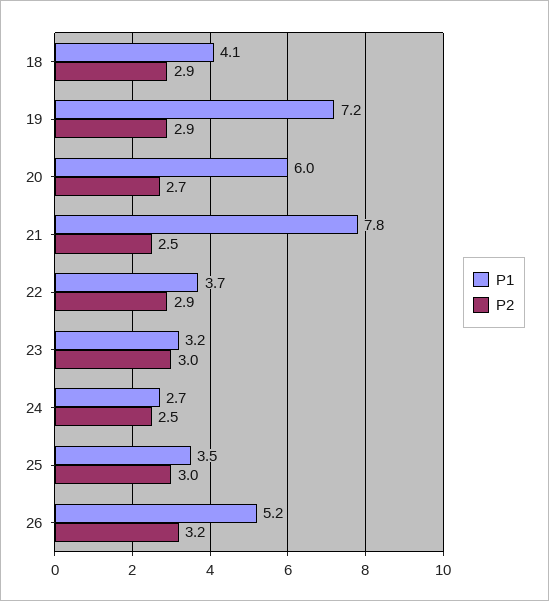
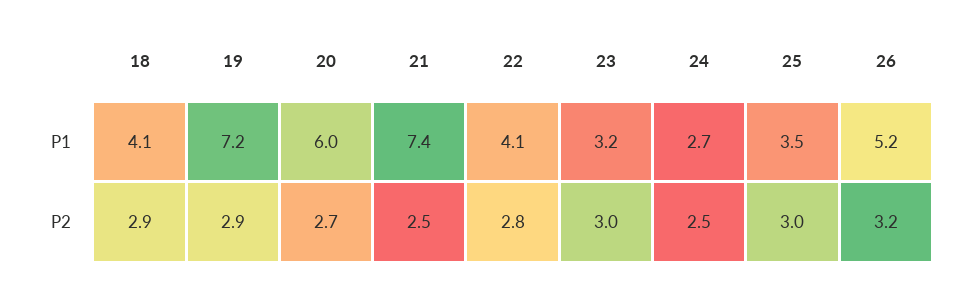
P1, 21: 7.8 -> 7.4
P1, 22: 3.7 -> 4.1
P2, 22: 2.9 -> 2.8

